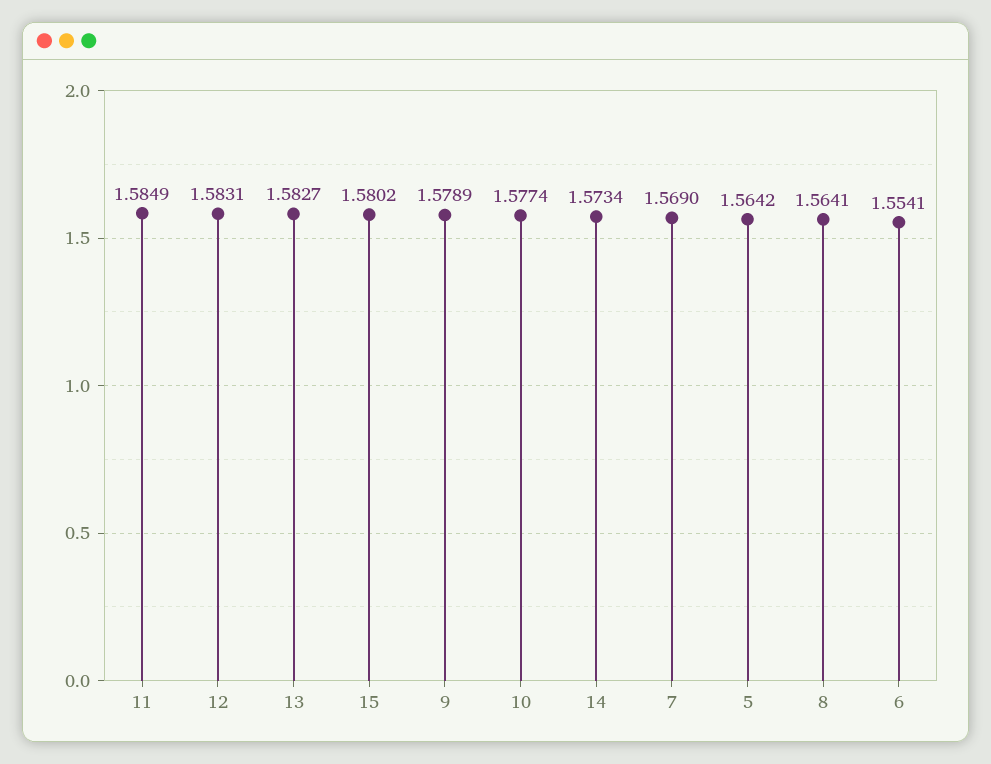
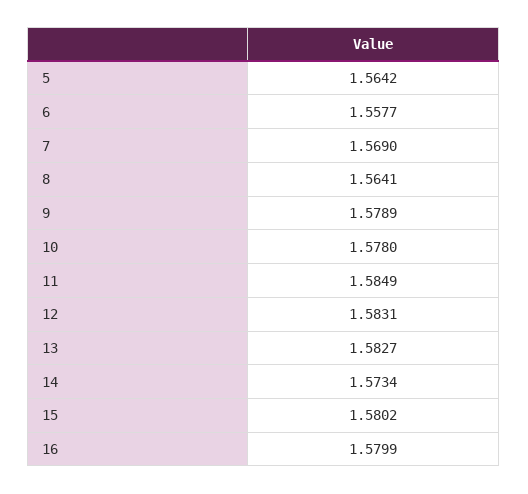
10: 1.5774 -> 1.578
6: 1.5541 -> 1.5577
16: none -> 1.5799

